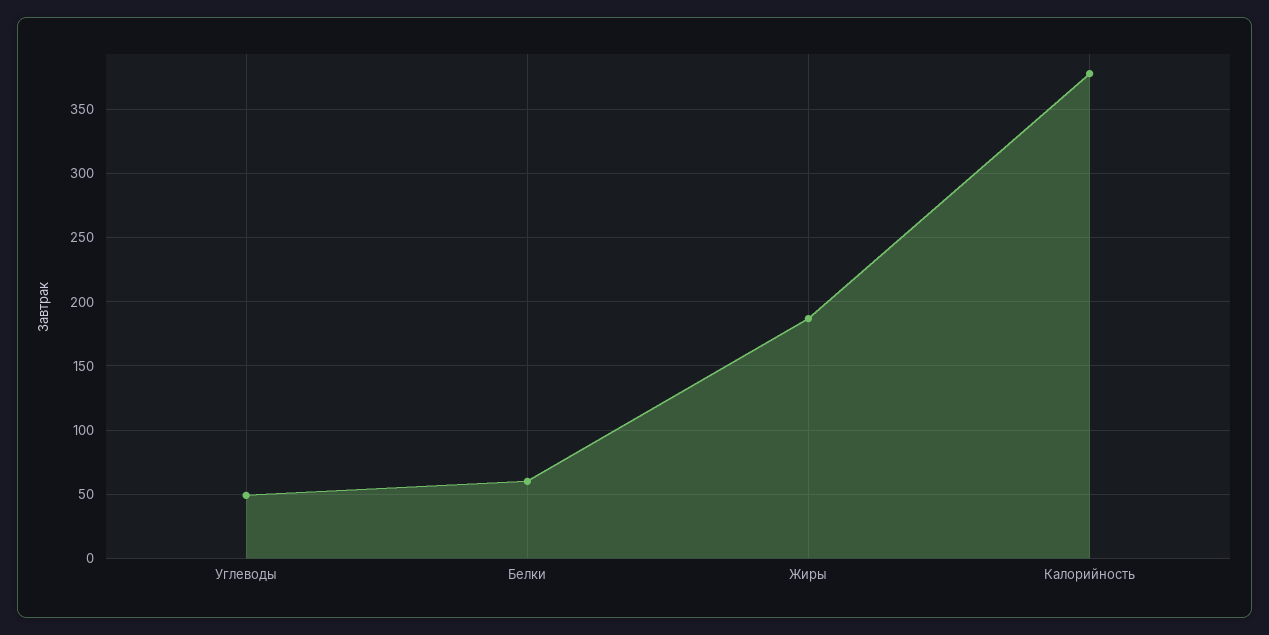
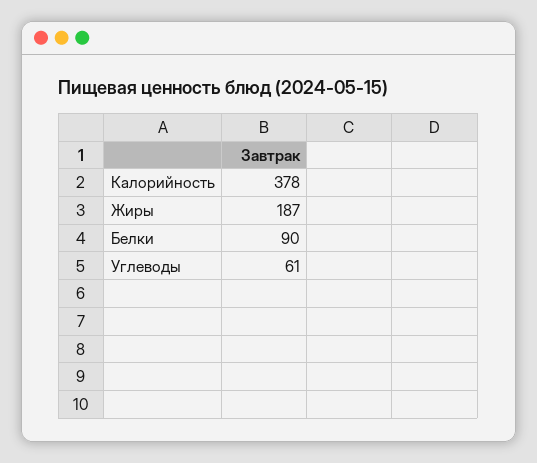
Углеводы: 50 -> 61
Белки: 60 -> 90

